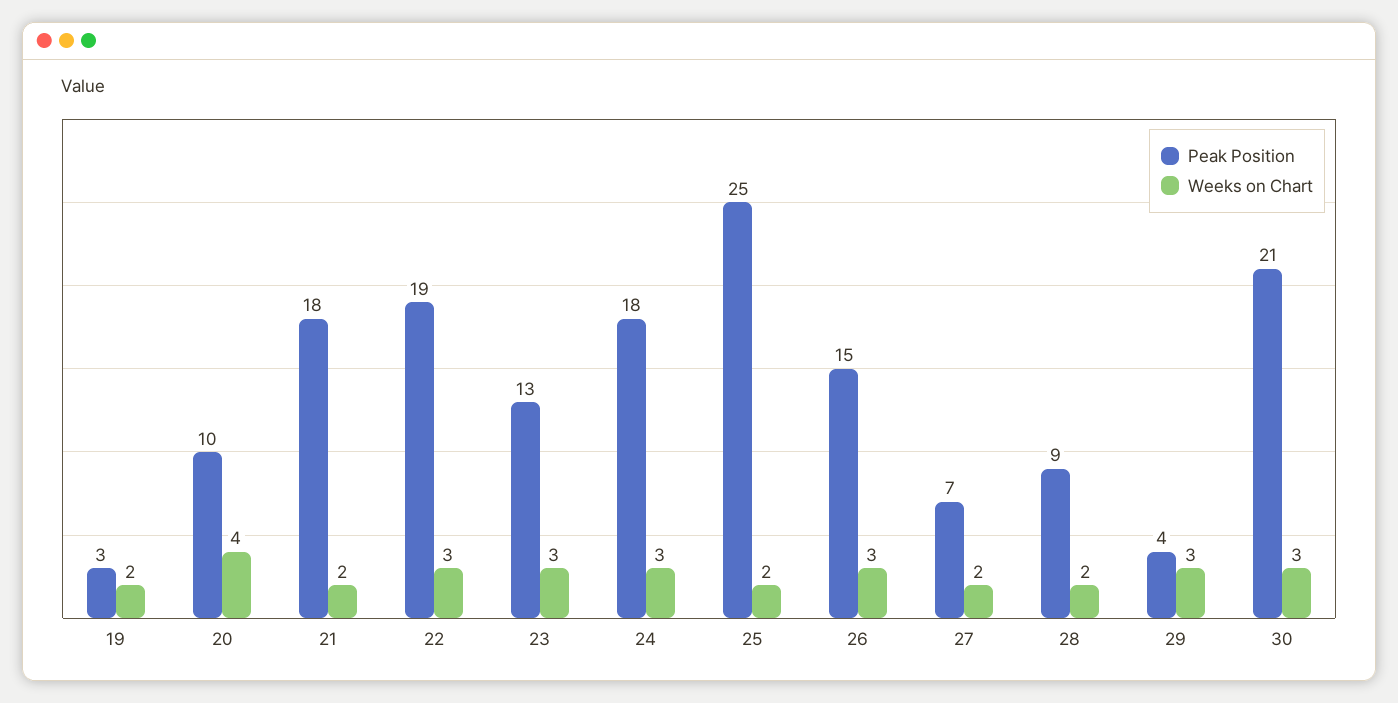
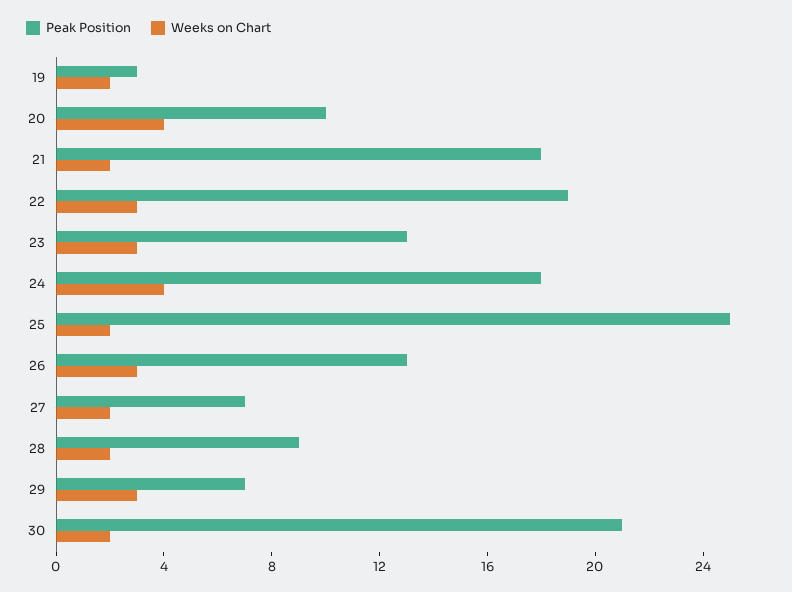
Weeks on Chart, 24: 3 -> 4
Peak Position, 26: 15 -> 13
Peak Position, 29: 4 -> 7
Weeks on Chart, 30: 3 -> 2

